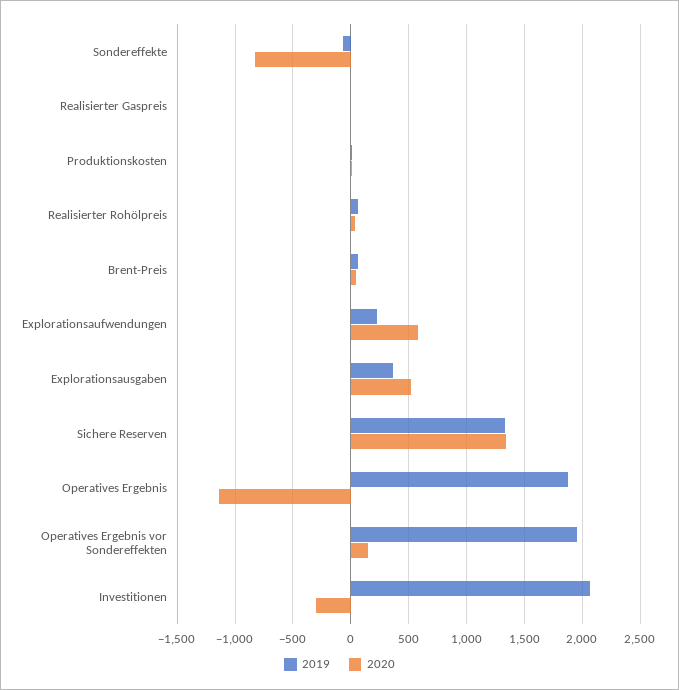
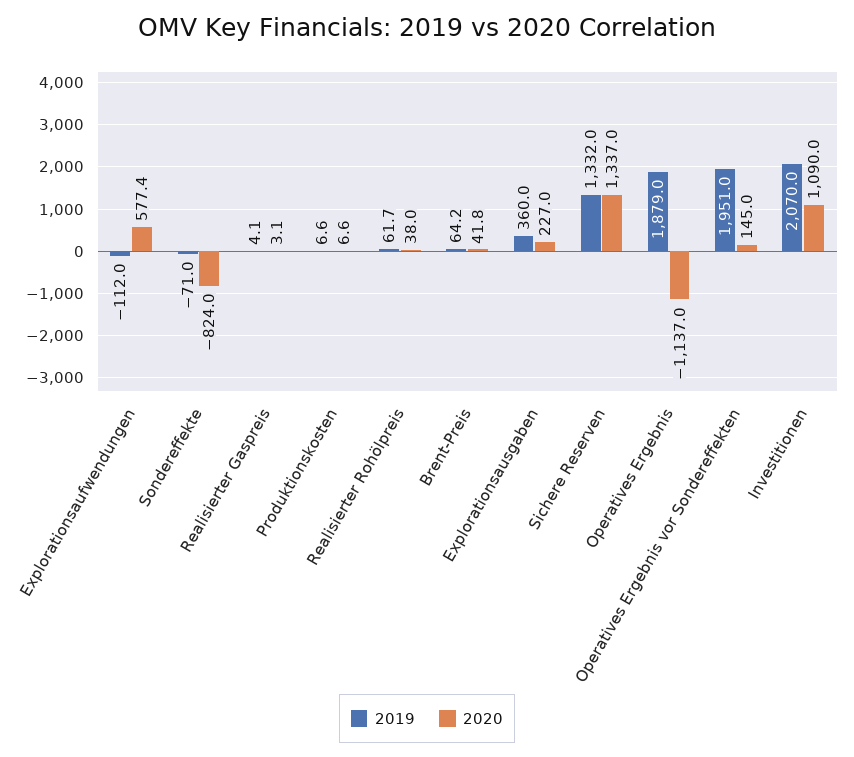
2019, Explorationsaufwendungen: 200 -> -112
2020, Explorationsausgaben: 500 -> 227
2020, Investitionen: -300 -> 1090

